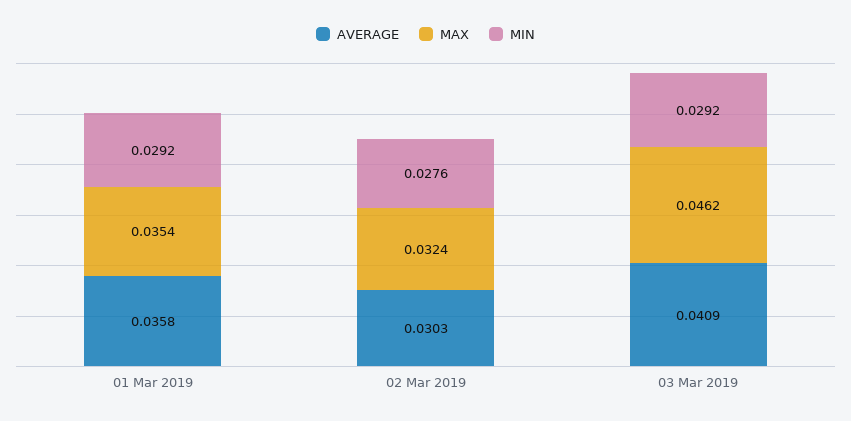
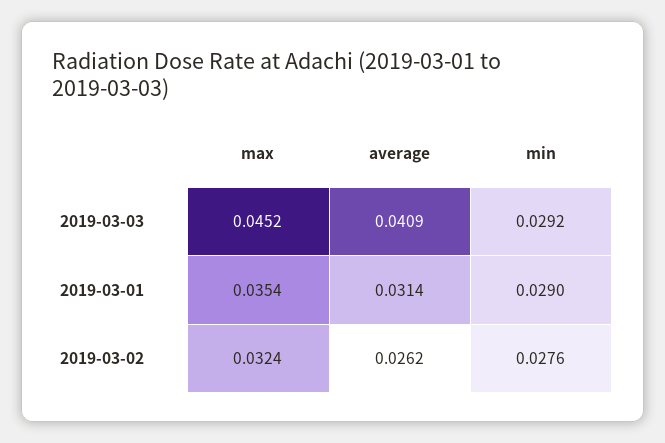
AVERAGE, 01 Mar 2019: 0.0358 -> 0.0314
MIN, 01 Mar 2019: 0.0292 -> 0.029
AVERAGE, 02 Mar 2019: 0.0303 -> 0.0262
MAX, 03 Mar 2019: 0.0462 -> 0.0452

